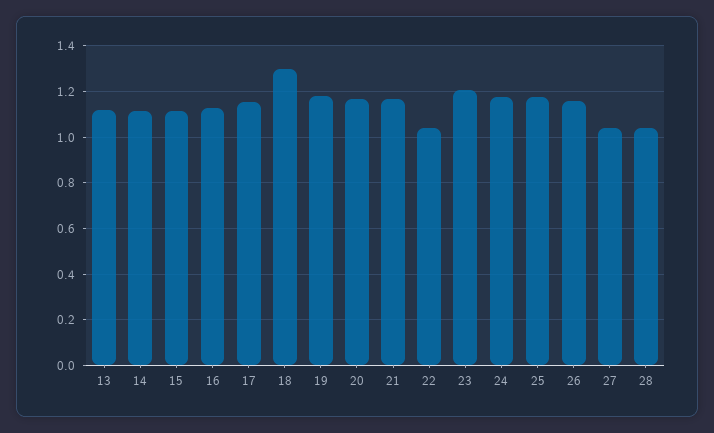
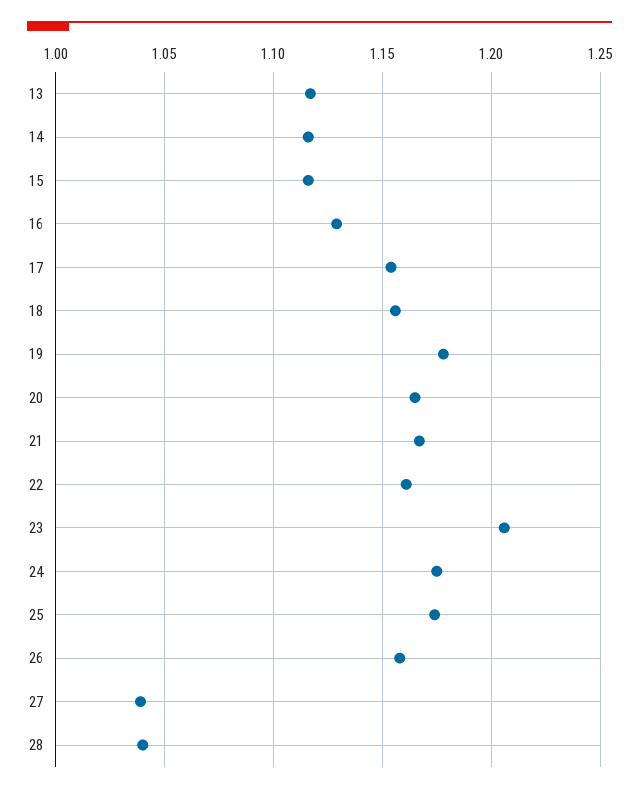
18: 1.3 -> 1.155
22: 1.05 -> 1.16

